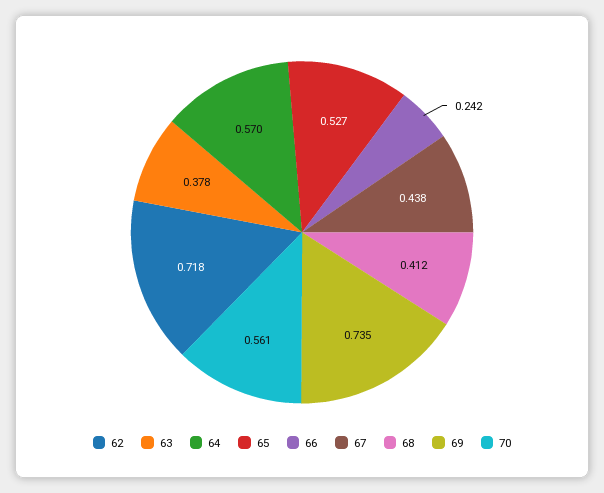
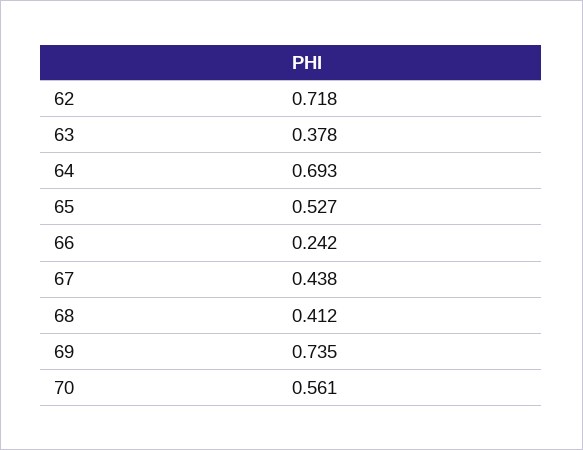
64: 0.57 -> 0.693

